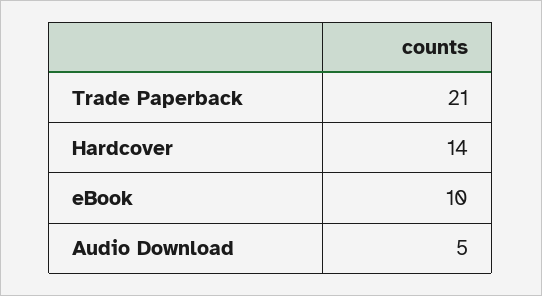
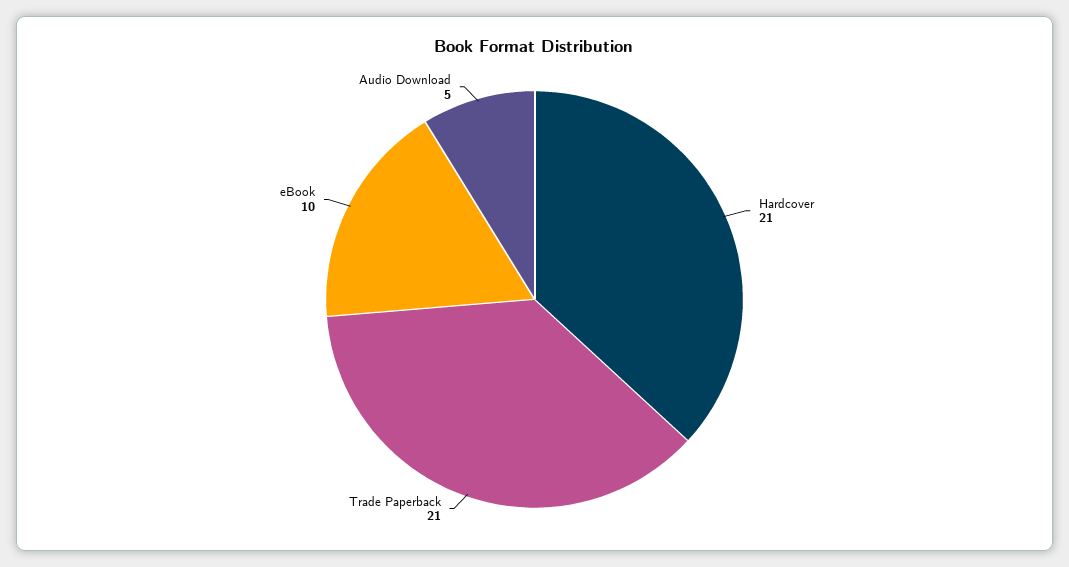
Hardcover: 14 -> 21

